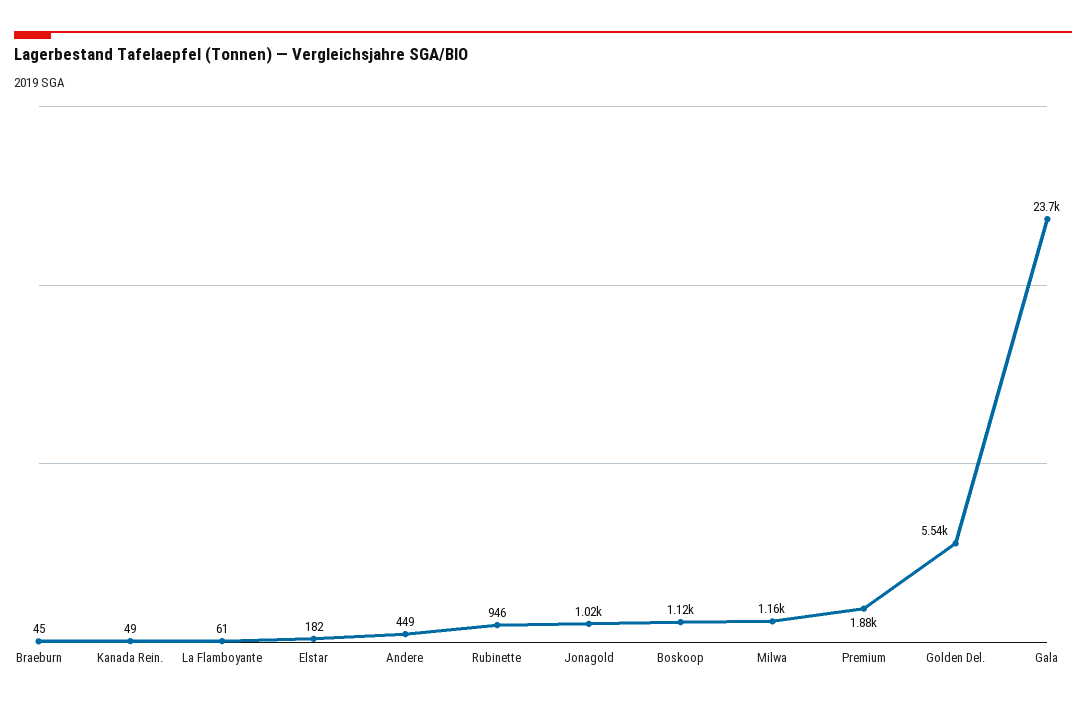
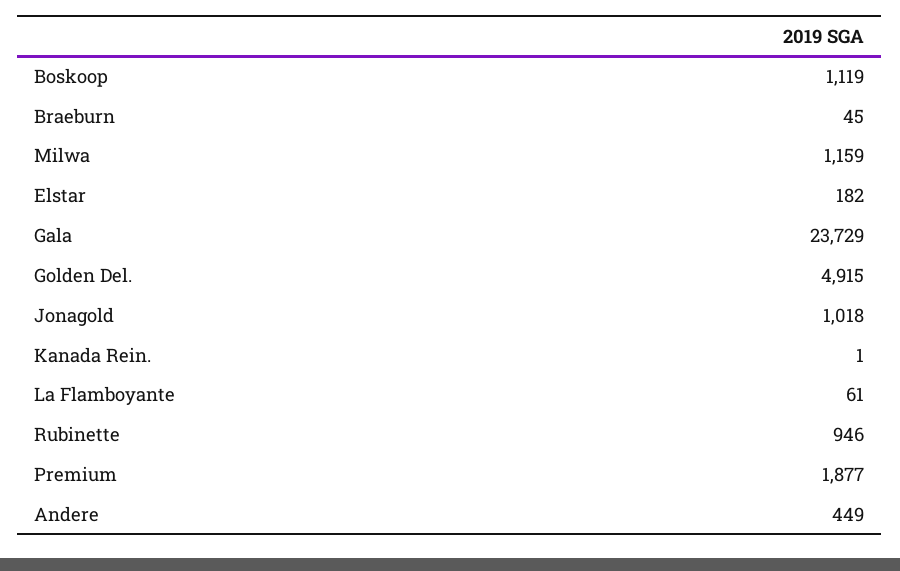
Kanada Rein.: 49 -> 1
Golden Del.: 5540 -> 4915

